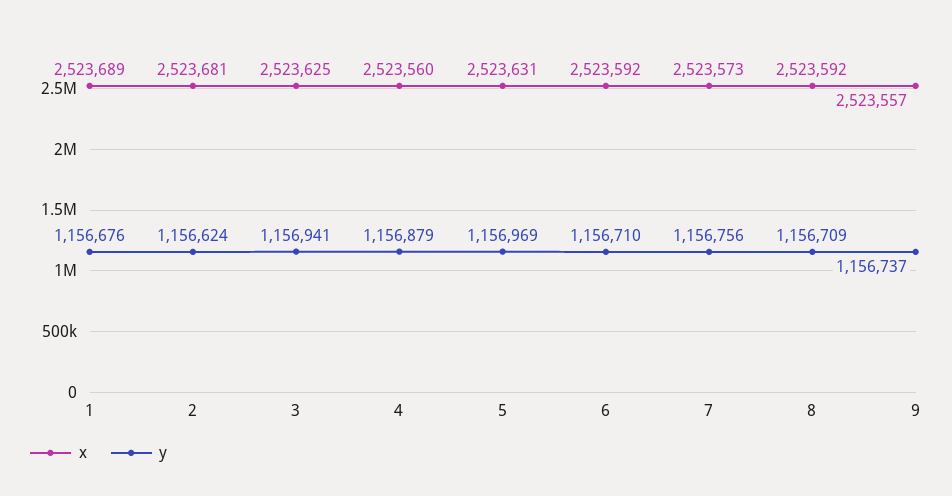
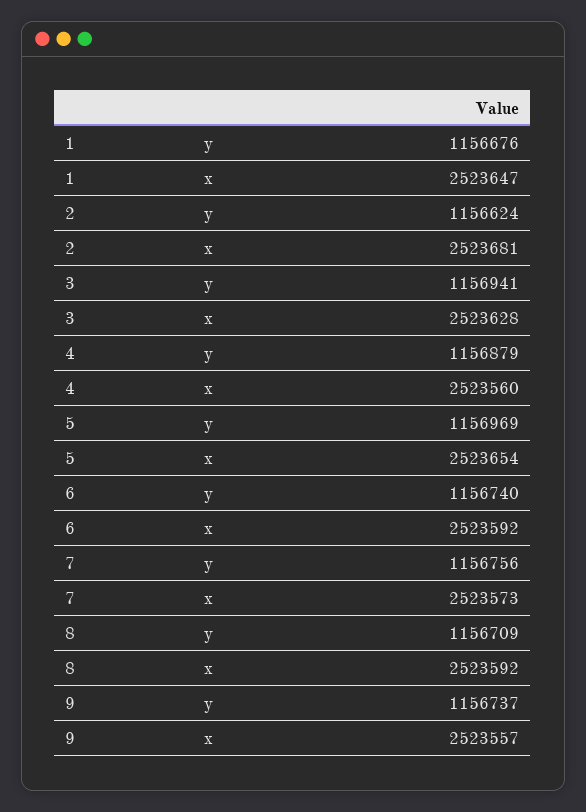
x, 1: 2523689 -> 2523647
x, 3: 2523625 -> 2523628
x, 5: 2523631 -> 2523654
y, 6: 1156710 -> 1156740

